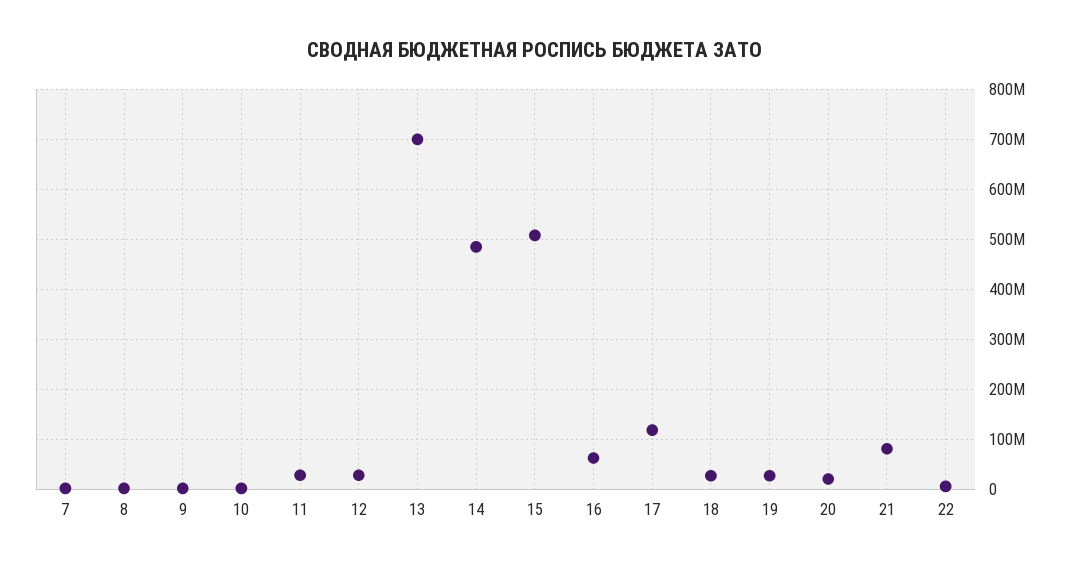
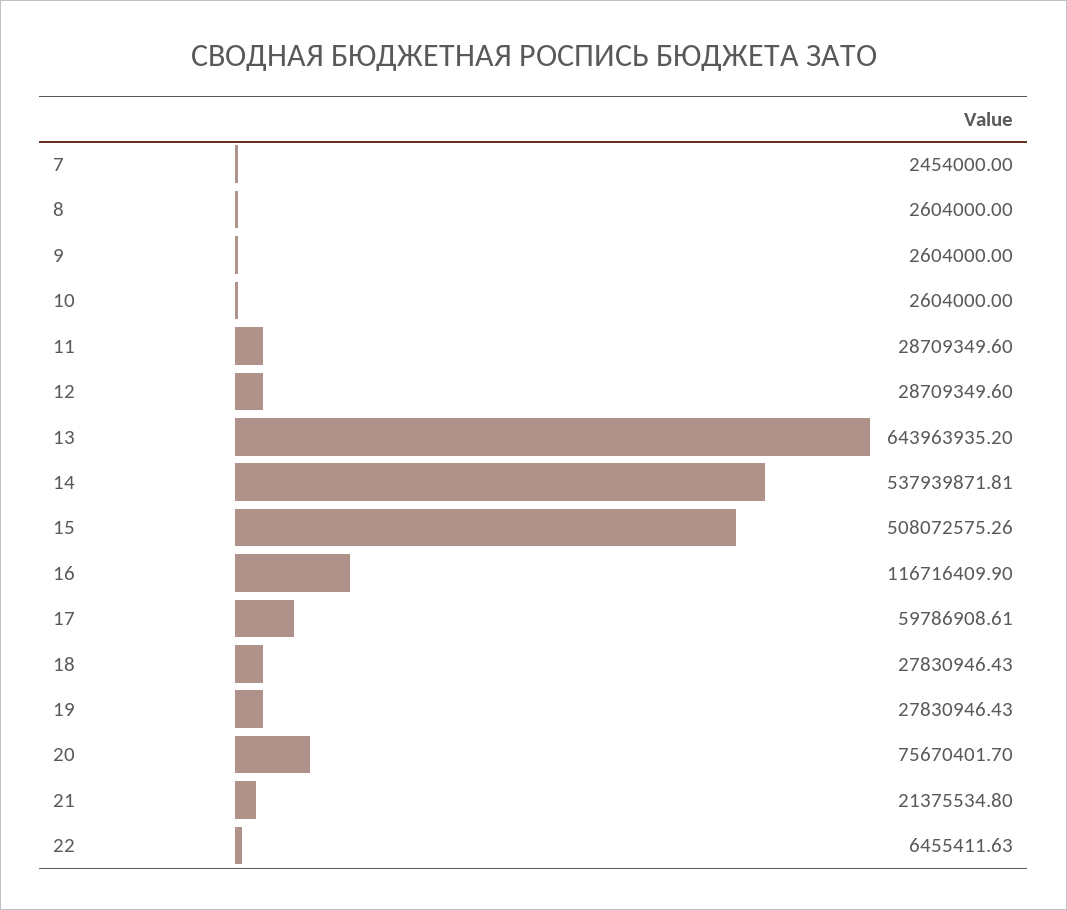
13: 700000000 -> 643963935.2
14: 480000000 -> 537939871.81
16: 60000000 -> 116716409.9
17: 120000000 -> 59786908.61
20: 20000000 -> 75670401.7
21: 80000000 -> 21375534.8

